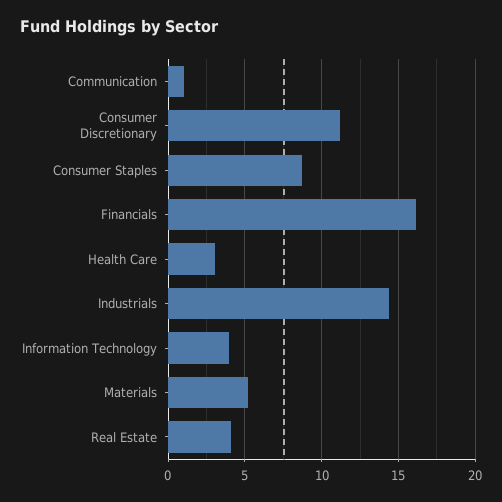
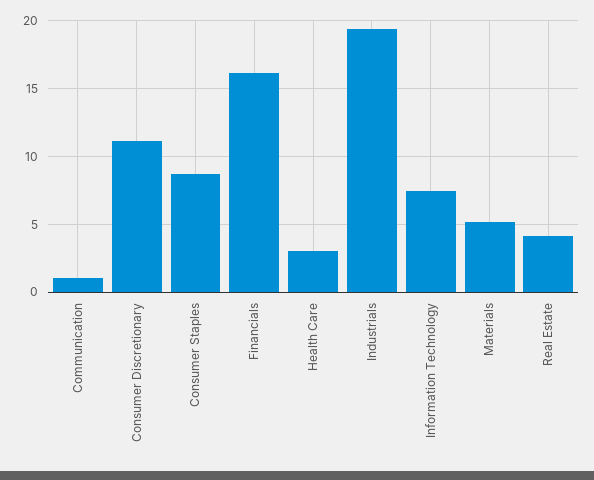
Industrials: 14.5 -> 19.5
Information Technology: 4 -> 7.5

